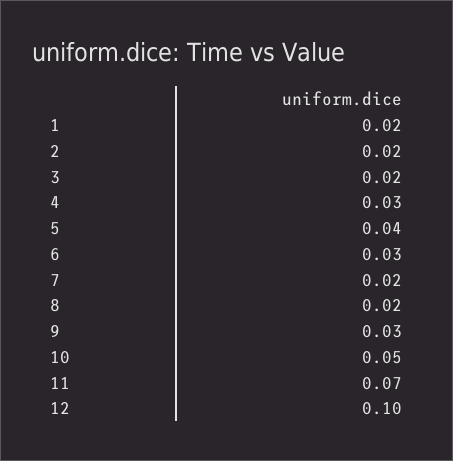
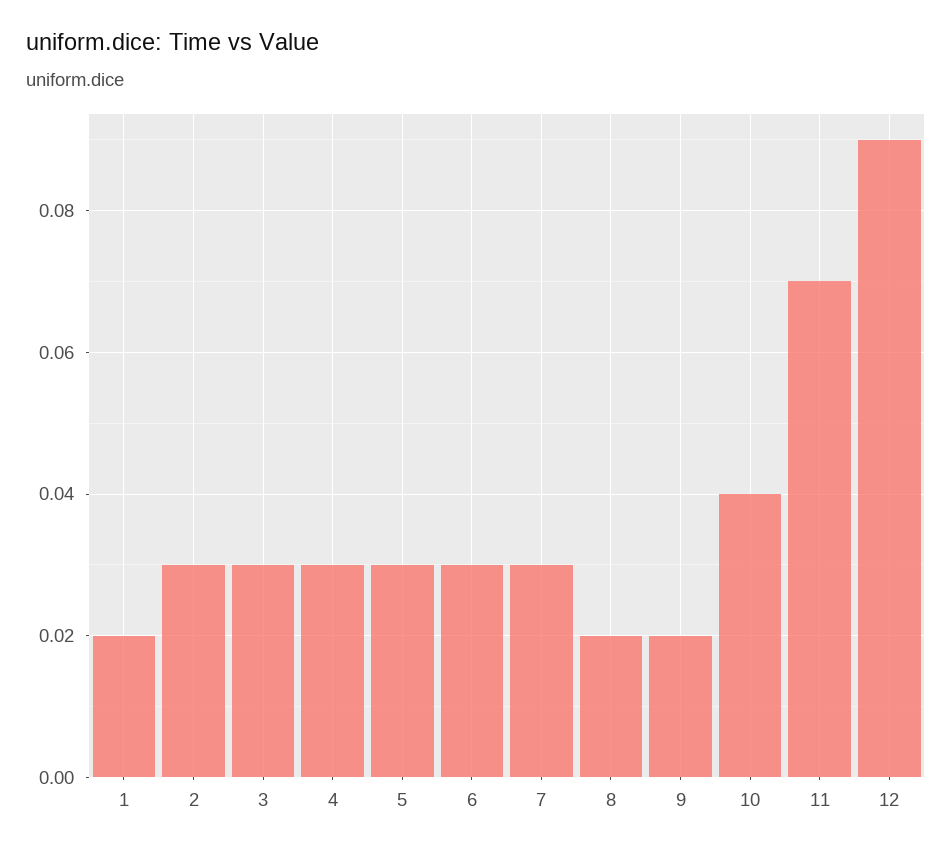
2: 0.02 -> 0.03
3: 0.02 -> 0.03
5: 0.04 -> 0.03
7: 0.02 -> 0.03
9: 0.03 -> 0.02
10: 0.05 -> 0.04
12: 0.1 -> 0.09

